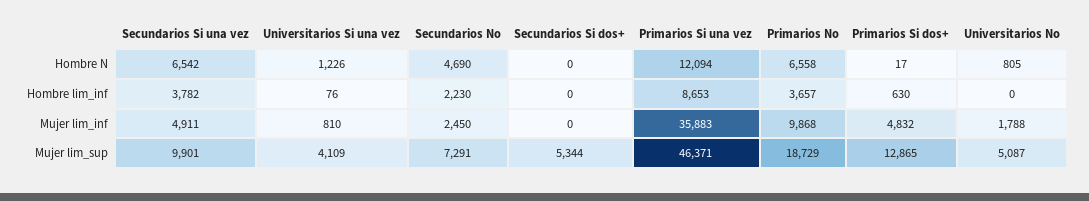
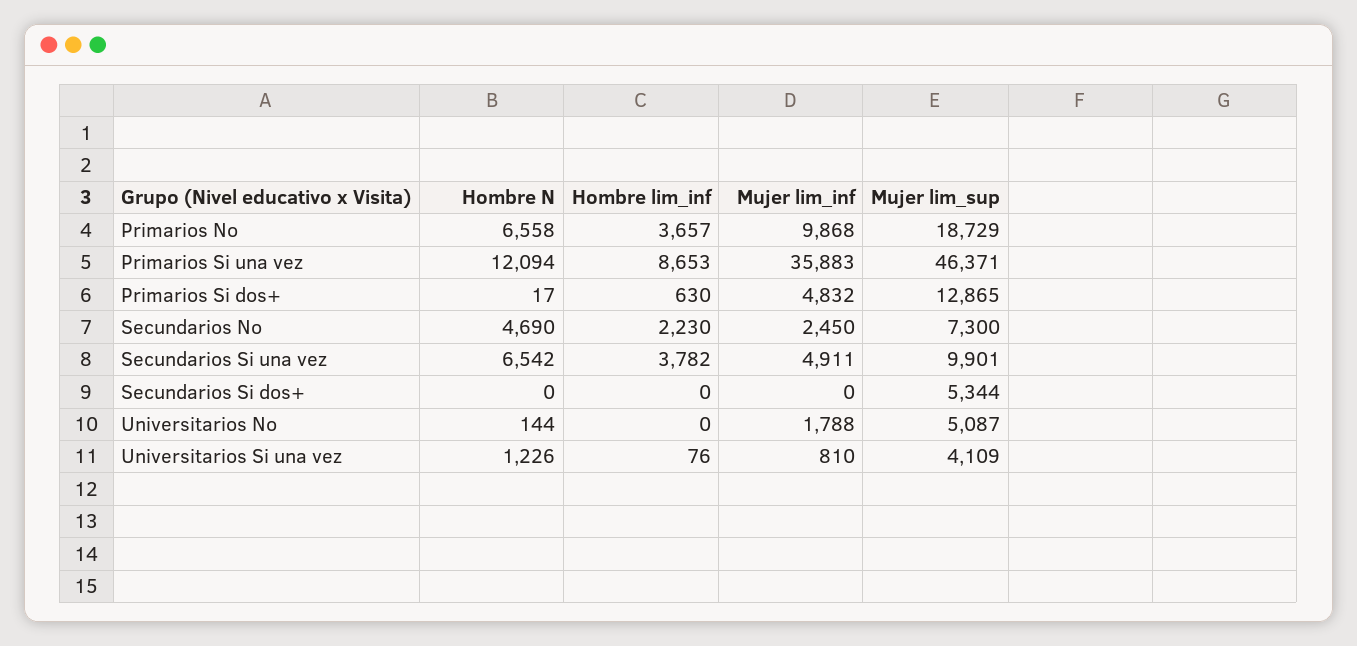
Universitarios No, Hombre N: 805 -> 144
Secundarios No, Mujer lim_sup: 7291 -> 7300

